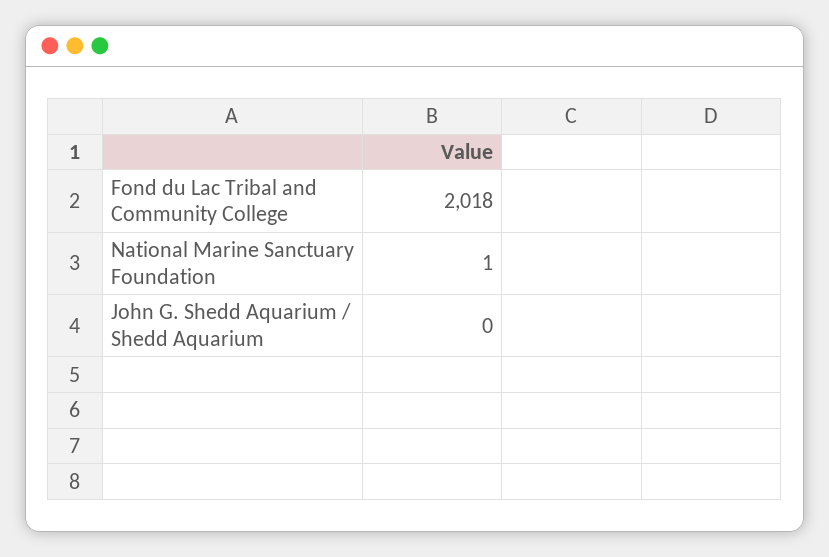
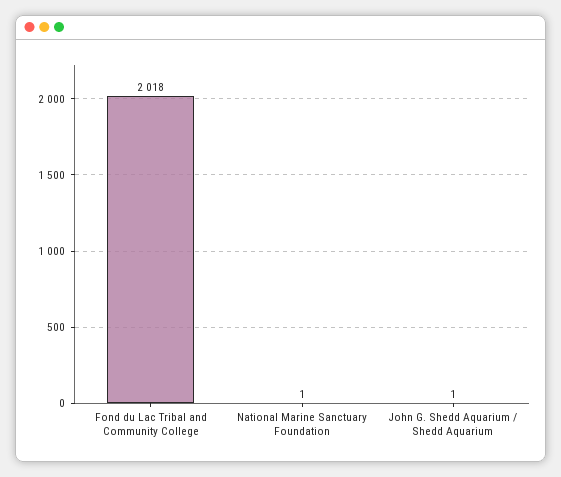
John G. Shedd Aquarium / Shedd Aquarium: 0 -> 1

